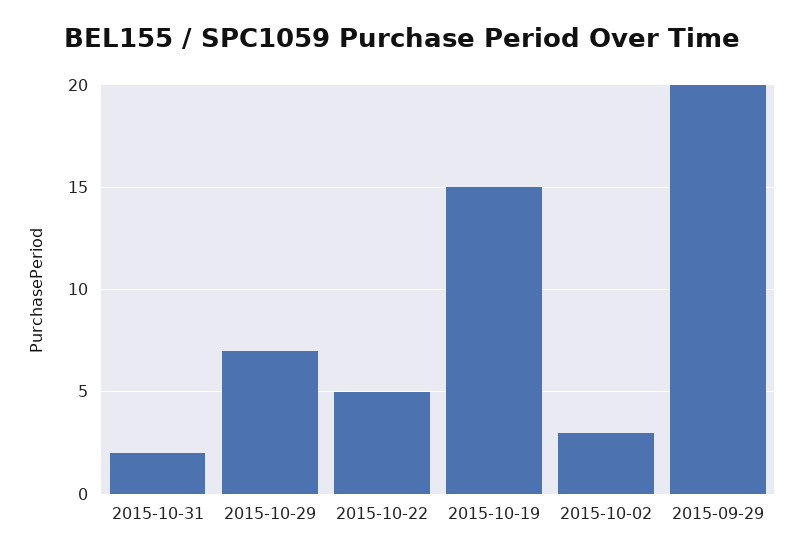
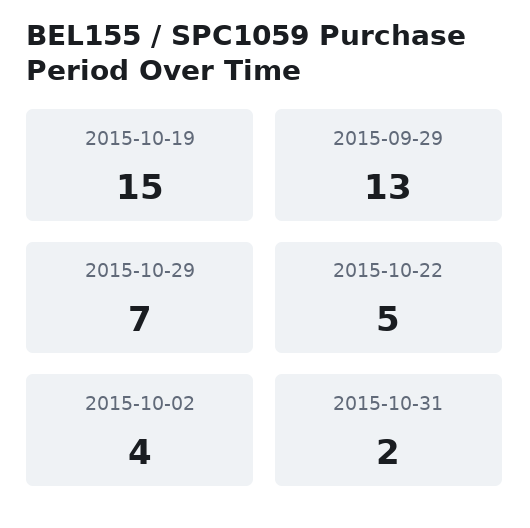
2015-10-02: 3 -> 4
2015-09-29: 20 -> 13

